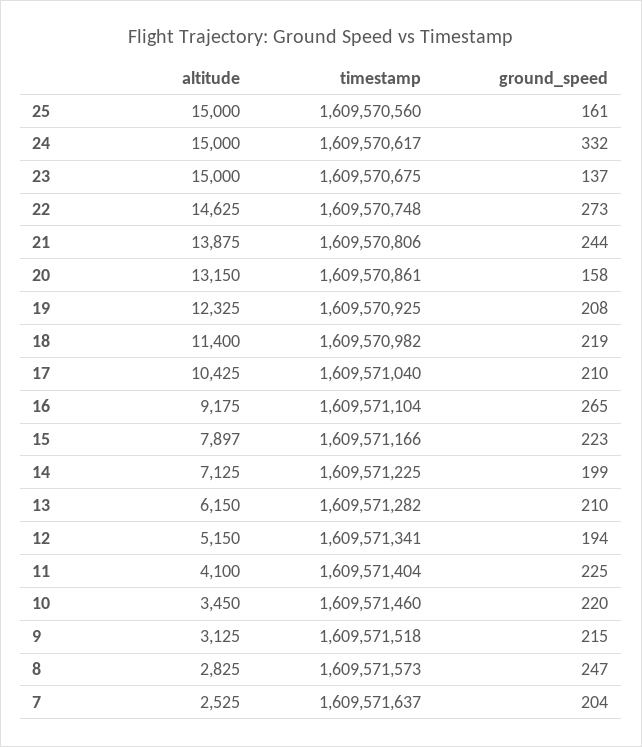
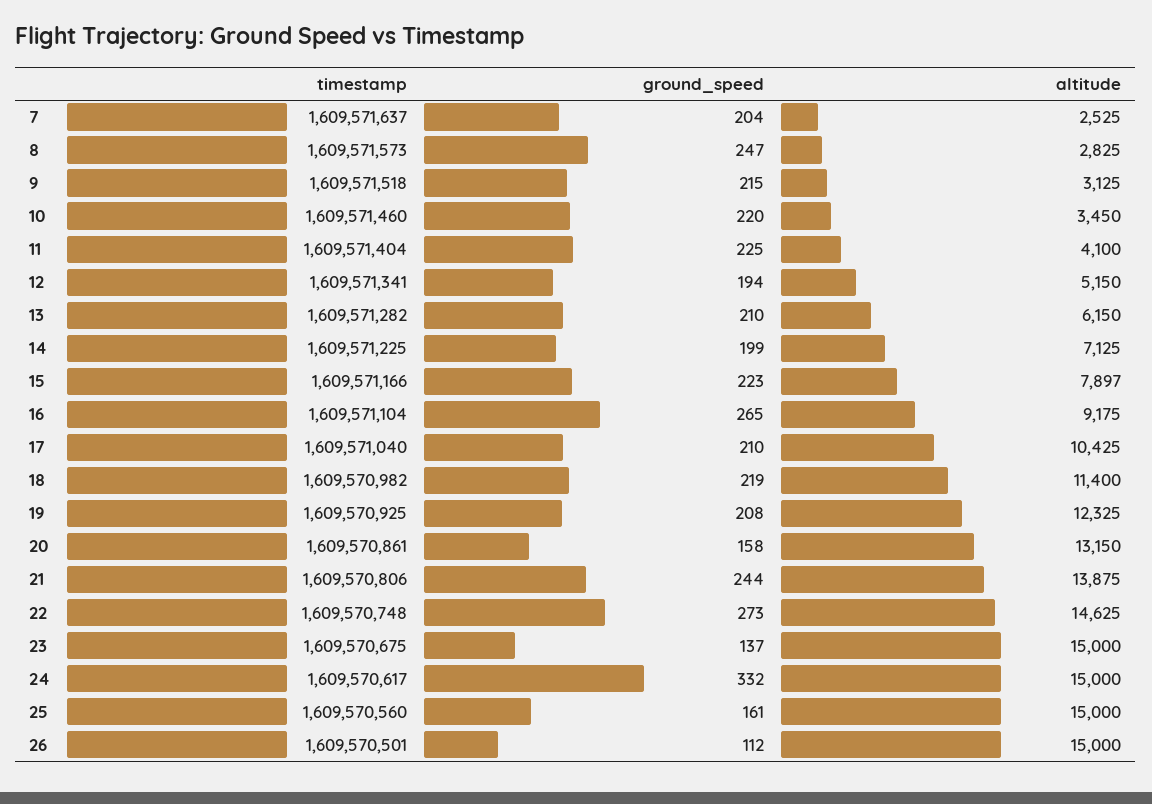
timestamp, 26: none -> 1609570501
ground_speed, 26: none -> 112
altitude, 26: none -> 15000

